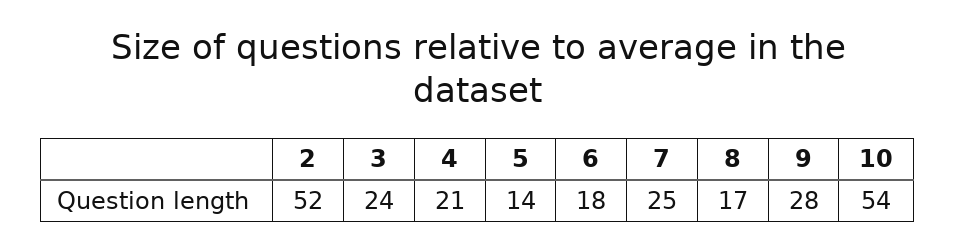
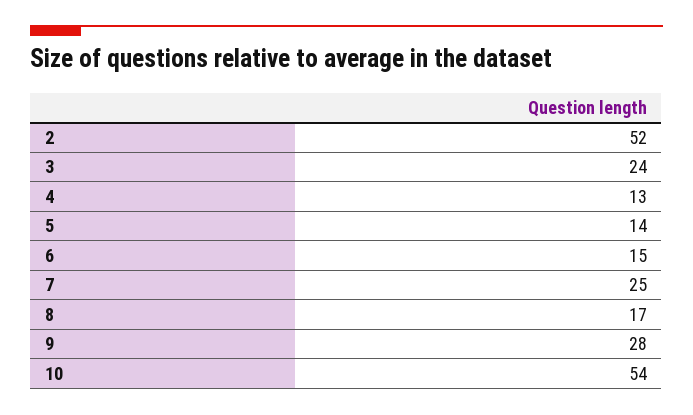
4: 21 -> 13
6: 18 -> 15

